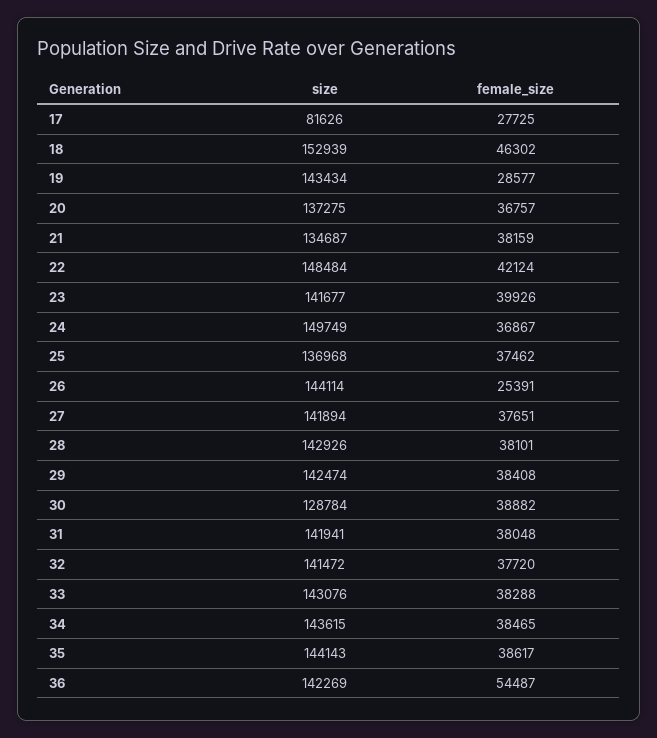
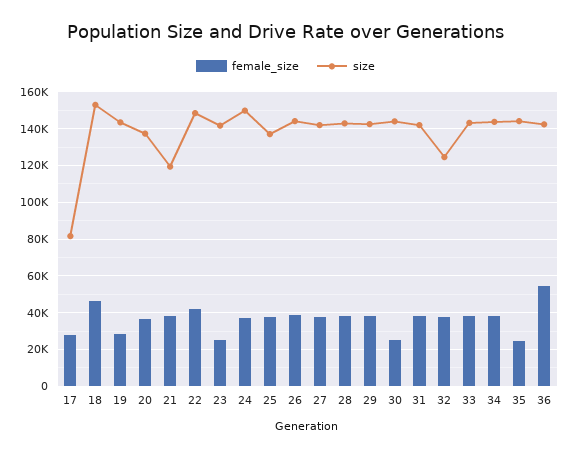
size, 21: 134687 -> 120000
female_size, 23: 39926 -> 25000
female_size, 26: 25391 -> 40000
size, 30: 128784 -> 145000
female_size, 30: 38882 -> 25000
size, 32: 141472 -> 125000
female_size, 35: 38617 -> 25000

